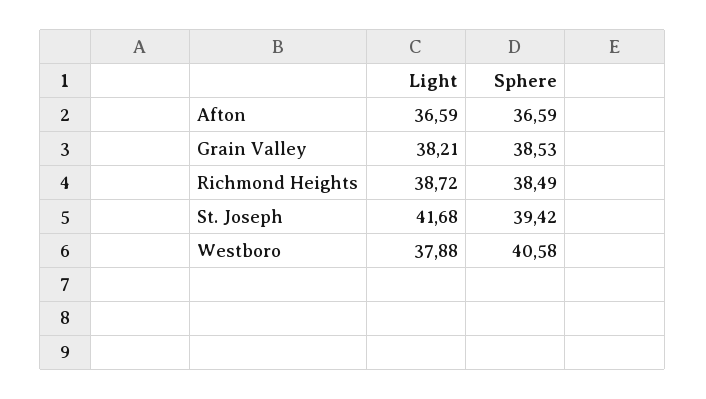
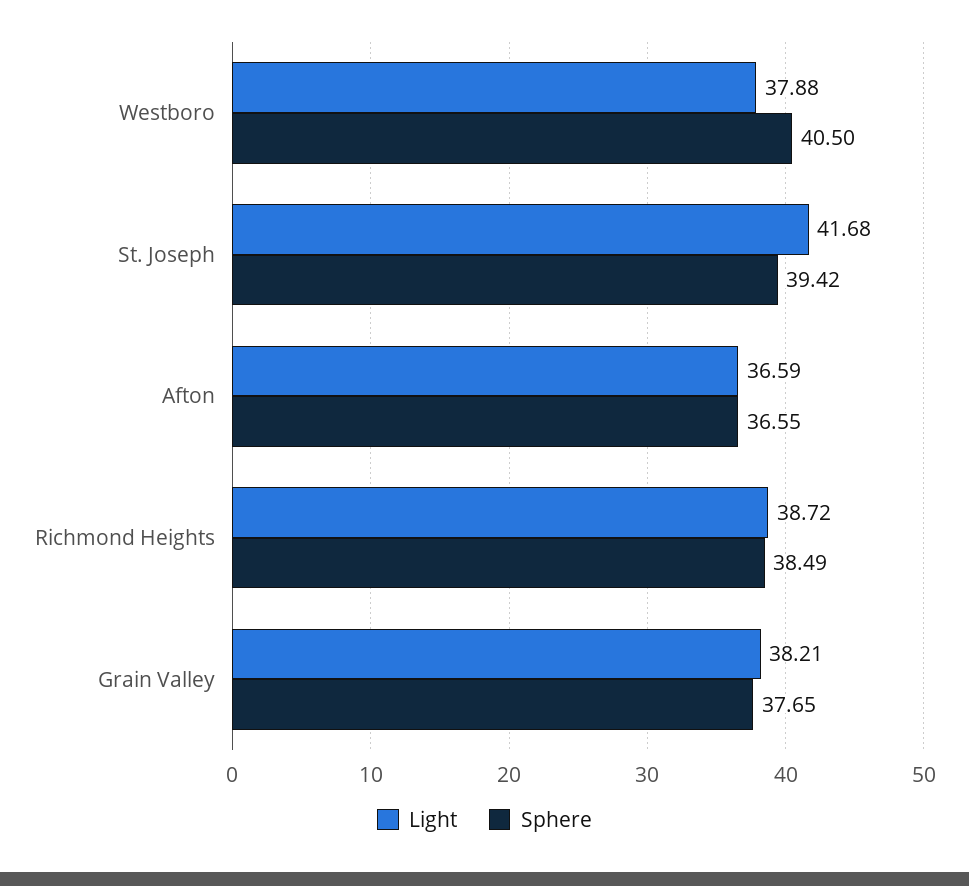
Sphere, Afton: 36.59 -> 36.55
Sphere, Grain Valley: 38.53 -> 37.65
Sphere, Westboro: 40.58 -> 40.5

